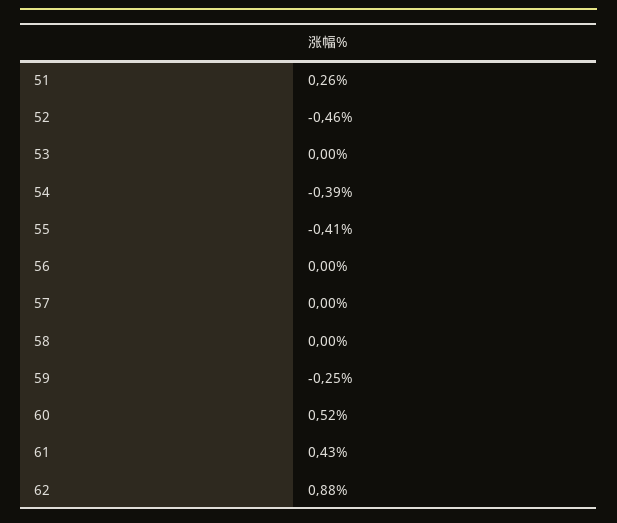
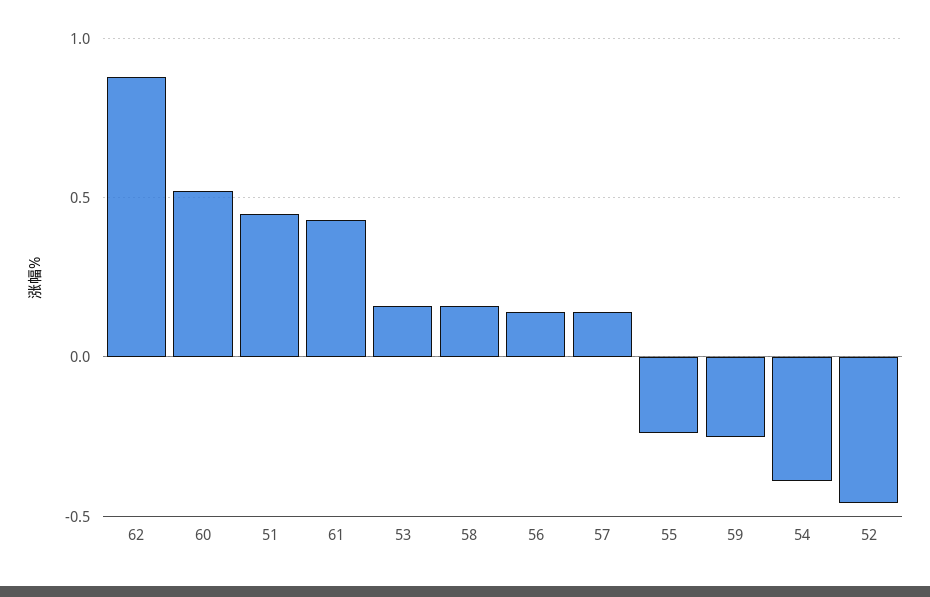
51: 0.26 -> 0.45
53: 0 -> 0.15
55: -0.41 -> -0.25
56: 0 -> 0.15
57: 0 -> 0.15
58: 0 -> 0.15

